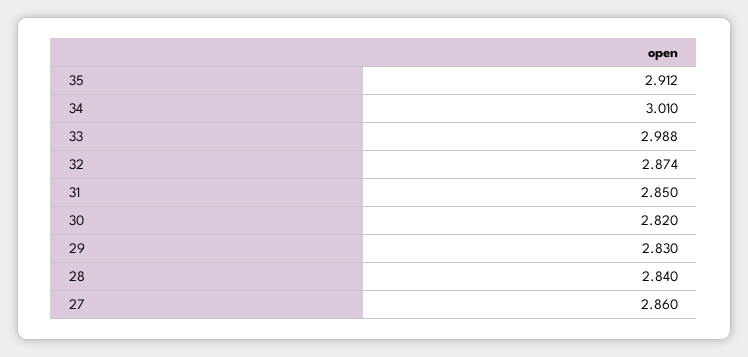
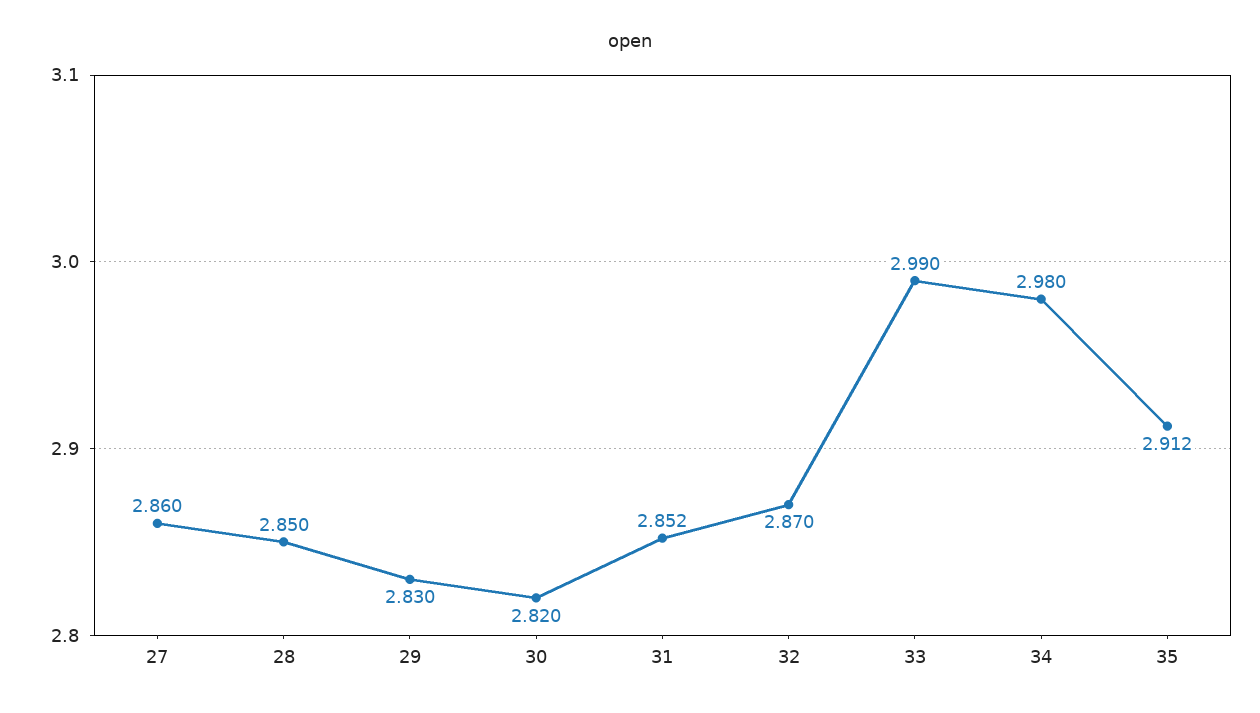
34: 3.01 -> 2.98
33: 2.988 -> 2.99
32: 2.874 -> 2.87
31: 2.85 -> 2.852
28: 2.84 -> 2.85

